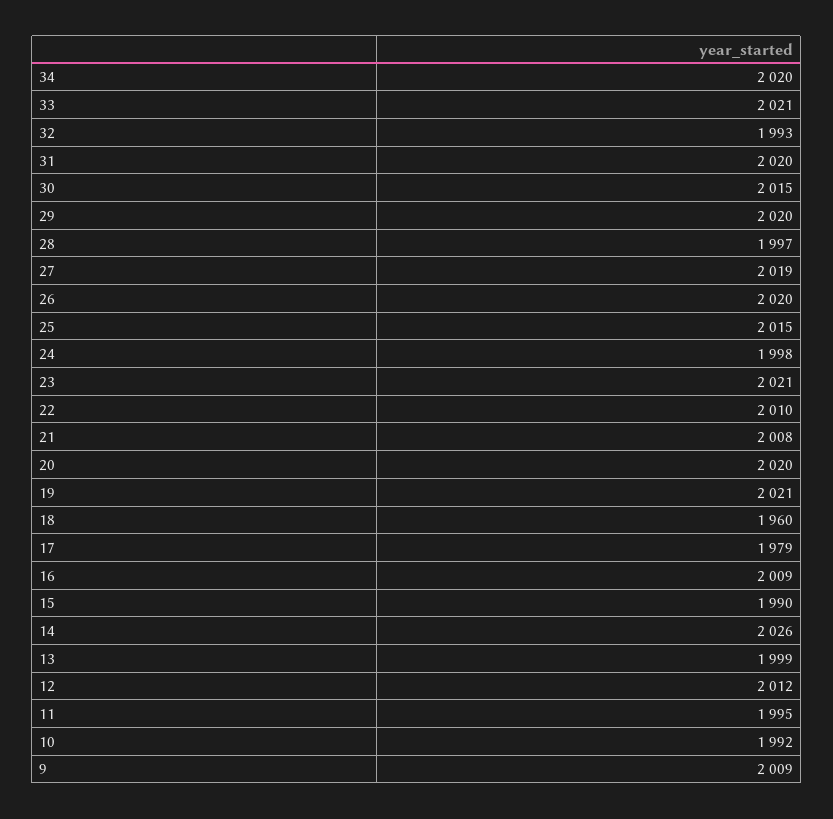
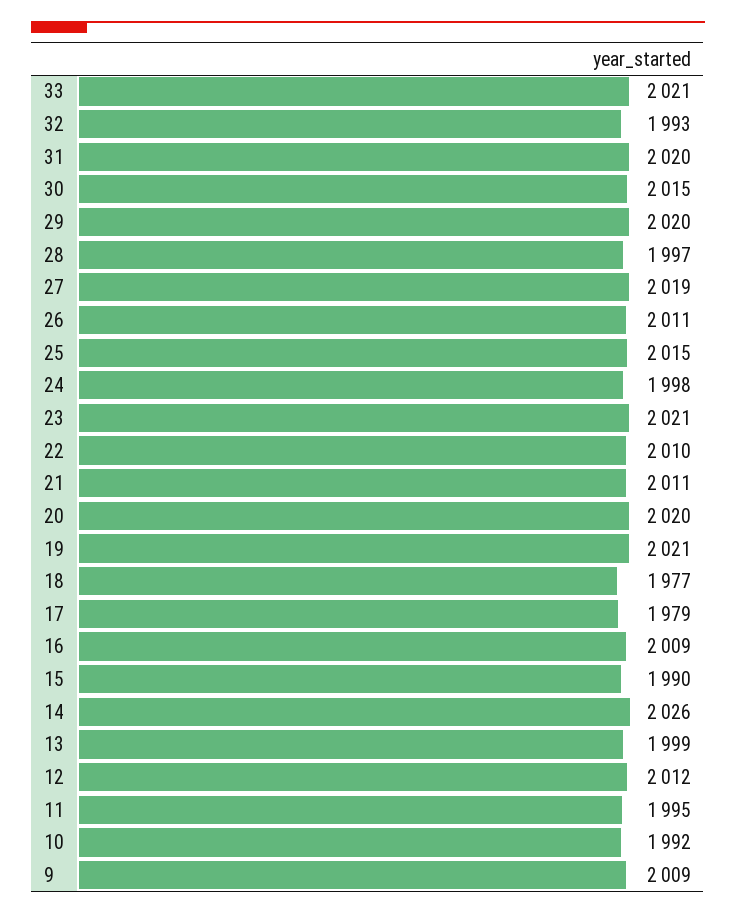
34: 2020 -> none
26: 2020 -> 2011
21: 2008 -> 2011
18: 1960 -> 1977

